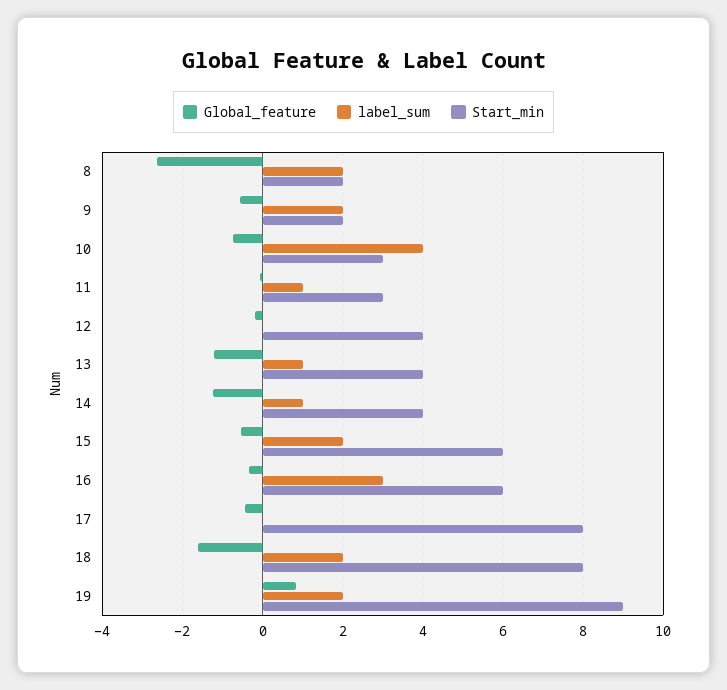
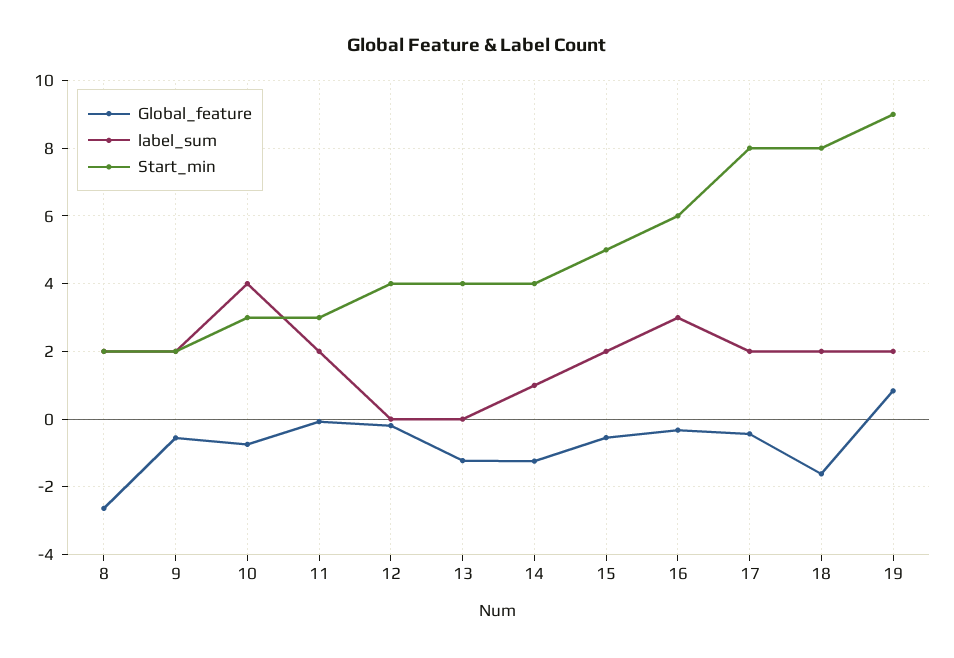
label_sum, 11: 1 -> 2
label_sum, 13: 1 -> 0
Start_min, 15: 6 -> 5
label_sum, 17: 0 -> 2

